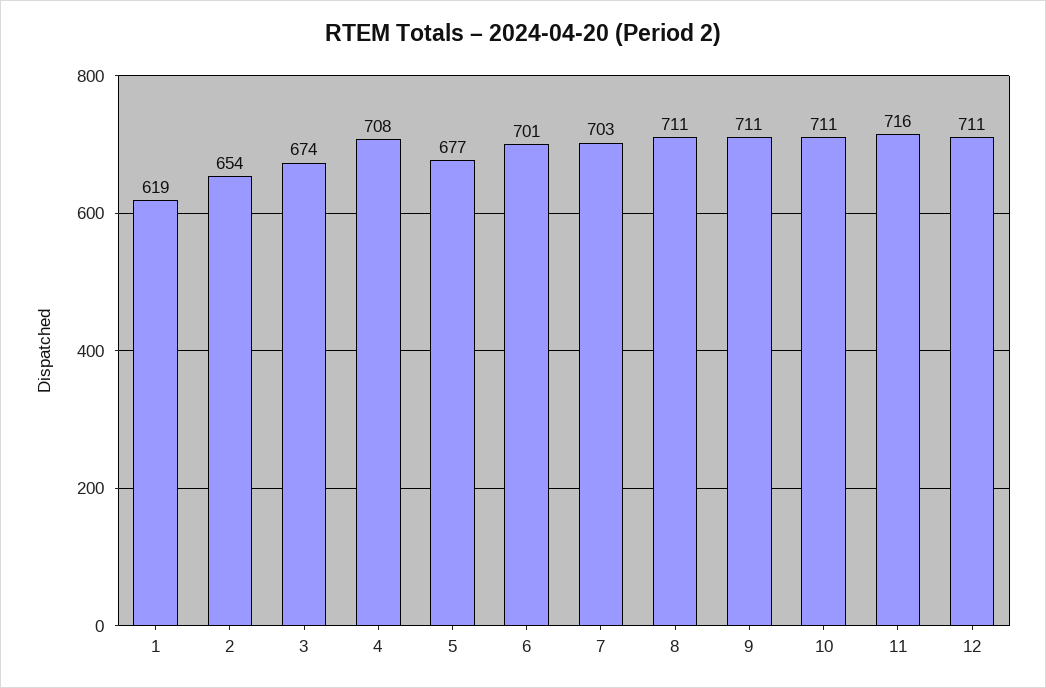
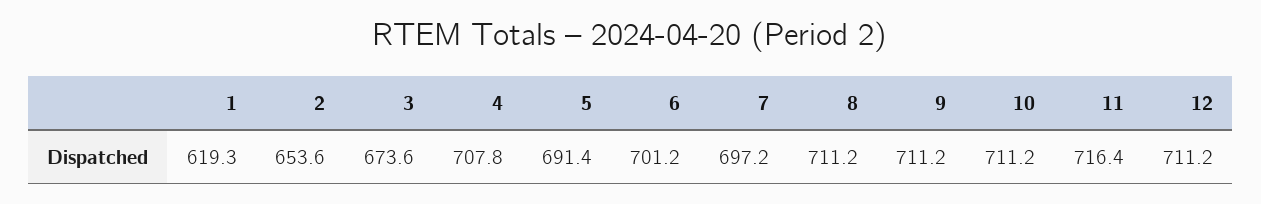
5: 677 -> 691.4
7: 703 -> 697.2

